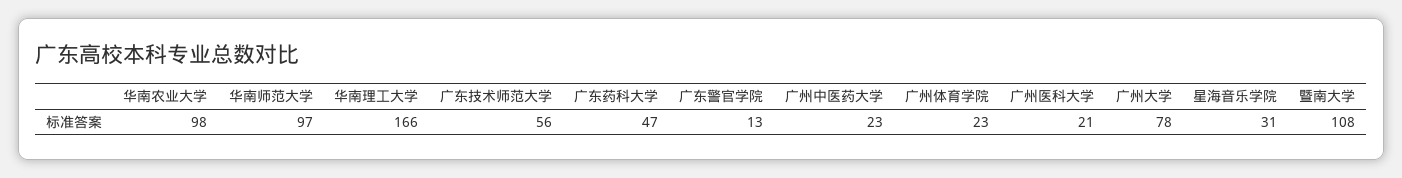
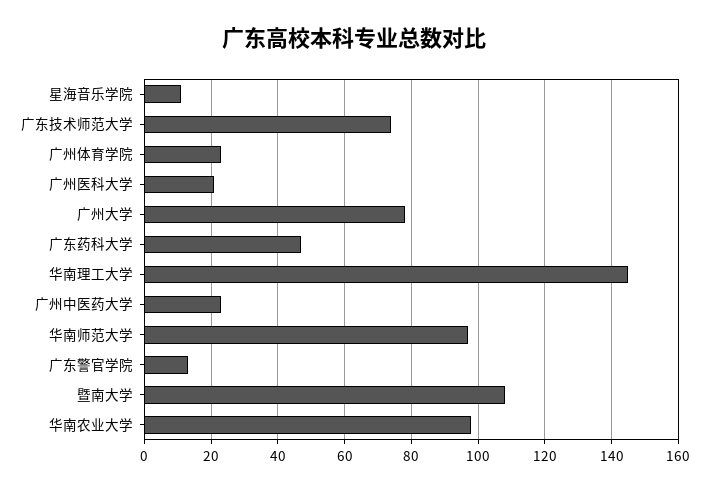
华南理工大学: 166 -> 145
广东技术师范大学: 56 -> 75
星海音乐学院: 31 -> 10

